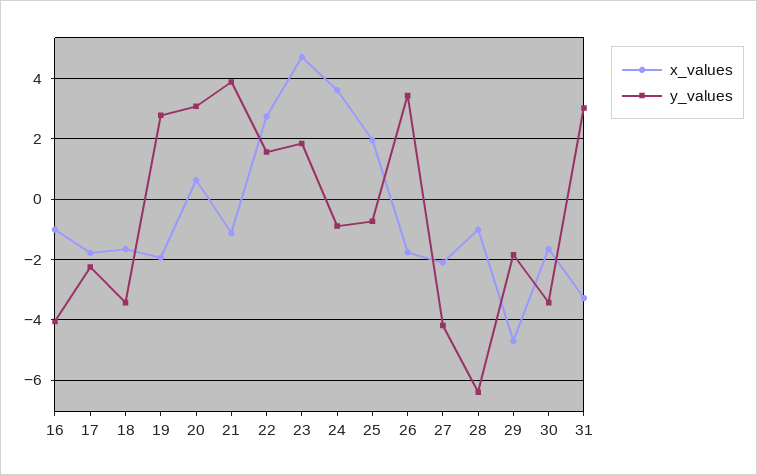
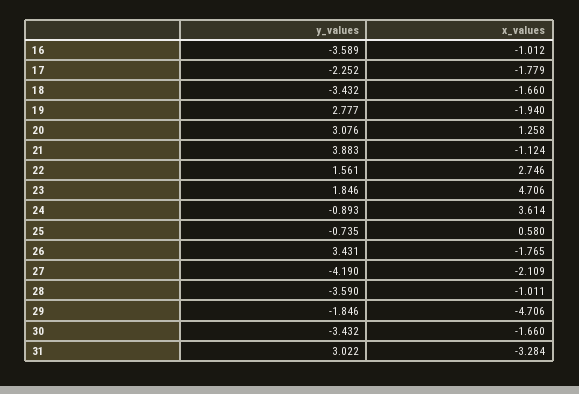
y_values, 16: -4 -> -3.589
x_values, 20: 0.6 -> 1.258
x_values, 25: 2 -> 0.58
y_values, 28: -6.4 -> -3.59

